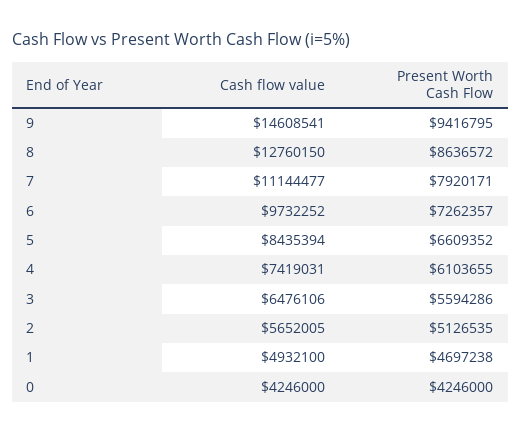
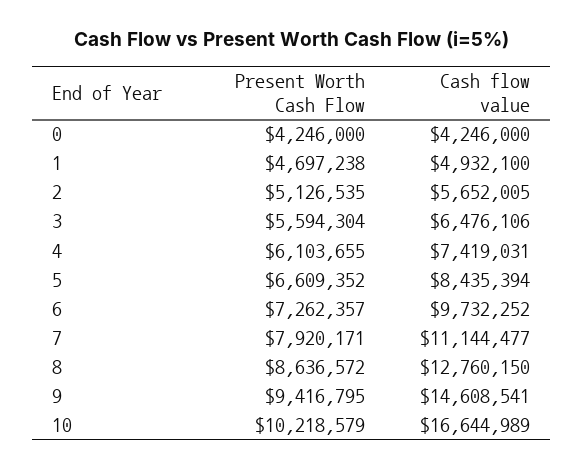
Present Worth Cash Flow, 3: 5594286 -> 5594304
Present Worth Cash Flow, 10: none -> 10218579
Cash flow value, 10: none -> 16644989

